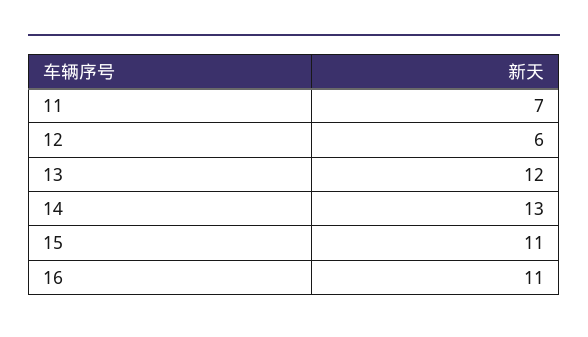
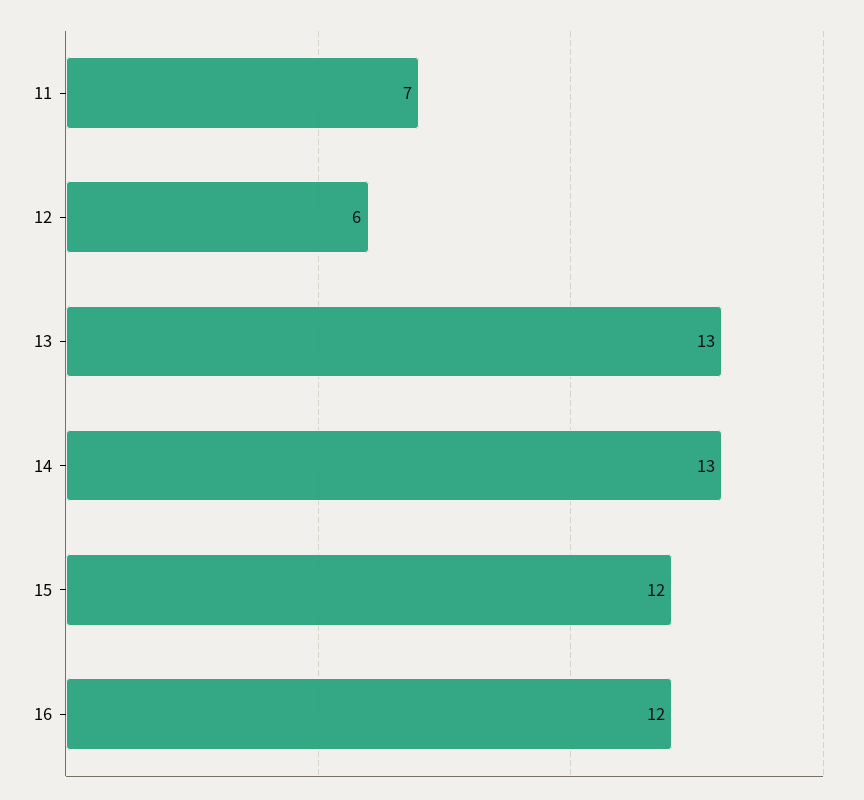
13: 12 -> 13
15: 11 -> 12
16: 11 -> 12

